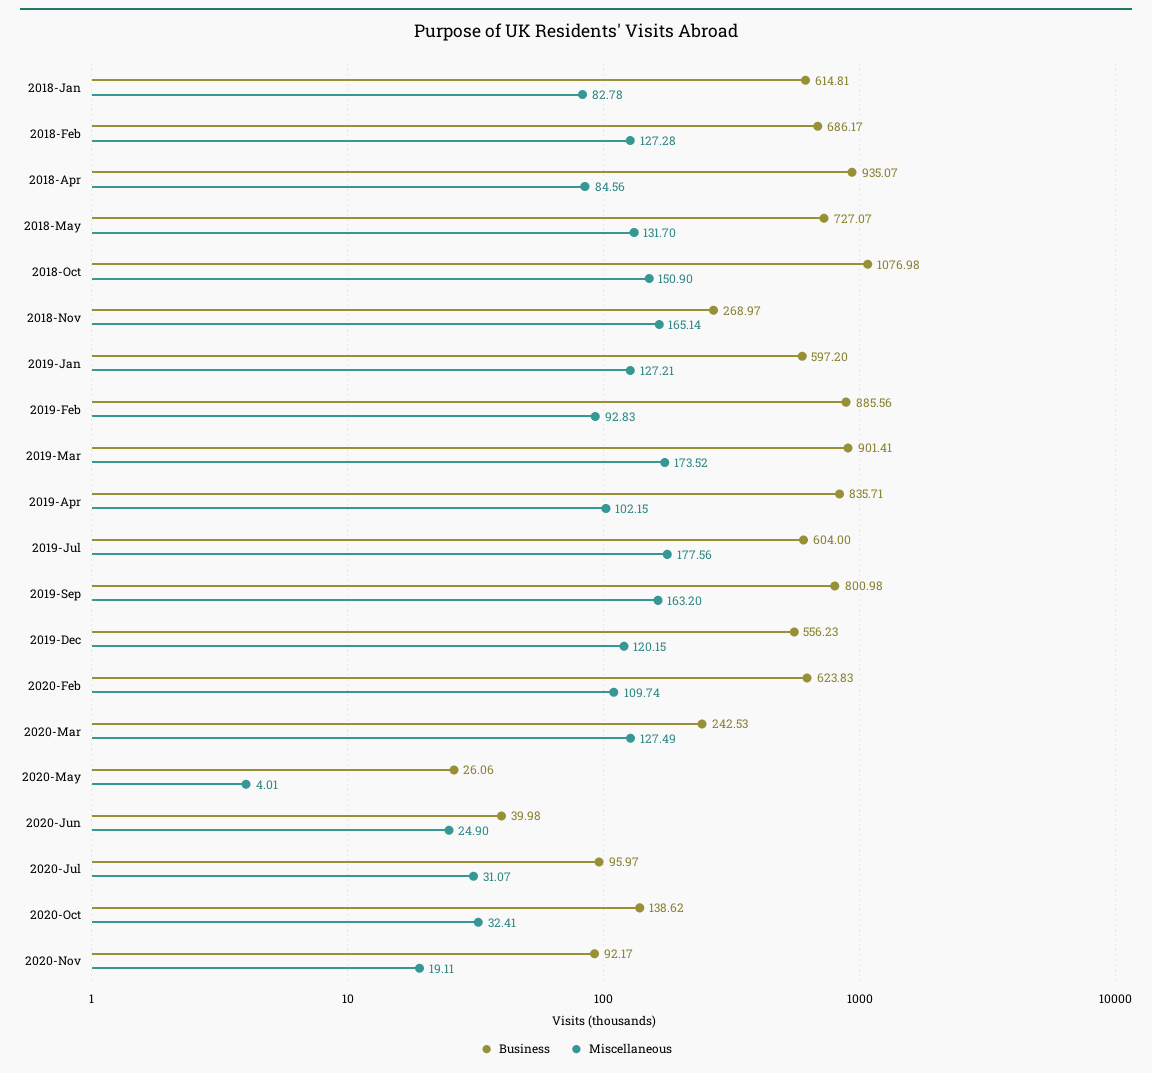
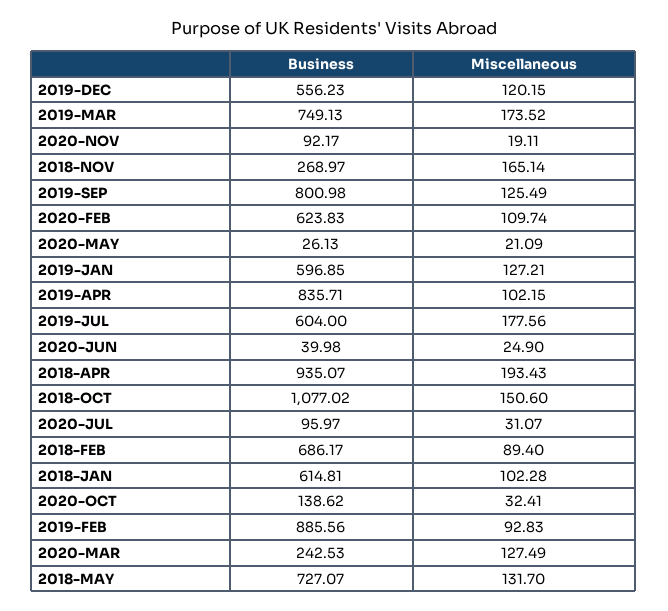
Miscellaneous, 2018-Jan: 82.78 -> 102.28
Miscellaneous, 2018-Feb: 127.28 -> 89.4
Miscellaneous, 2018-Apr: 84.56 -> 193.43
Business, 2018-Oct: 1076.98 -> 1077.02
Miscellaneous, 2018-Oct: 150.9 -> 150.6
Business, 2019-Jan: 597.2 -> 596.85
Business, 2019-Mar: 901.41 -> 749.13
Miscellaneous, 2019-Sep: 163.2 -> 125.49
Business, 2020-May: 26.06 -> 26.13
Miscellaneous, 2020-May: 4.01 -> 21.09

